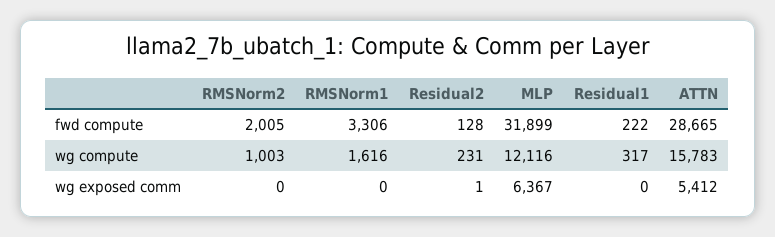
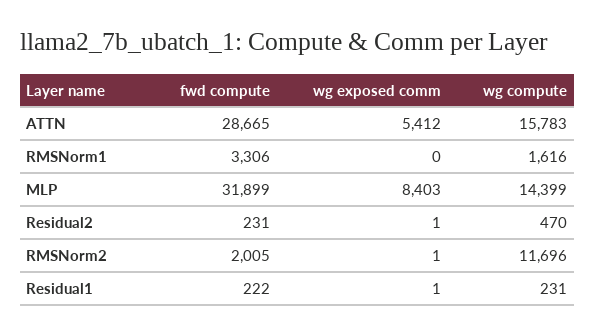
Residual2, fwd compute: 128 -> 231
RMSNorm2, wg compute: 1003 -> 11696
Residual2, wg compute: 231 -> 470
MLP, wg compute: 12116 -> 14399
Residual1, wg compute: 317 -> 231
RMSNorm2, wg exposed comm: 0 -> 1
MLP, wg exposed comm: 6367 -> 8403
Residual1, wg exposed comm: 0 -> 1

